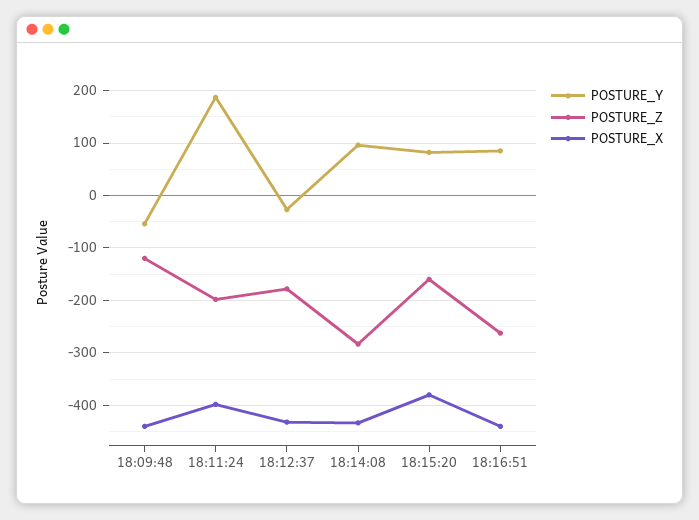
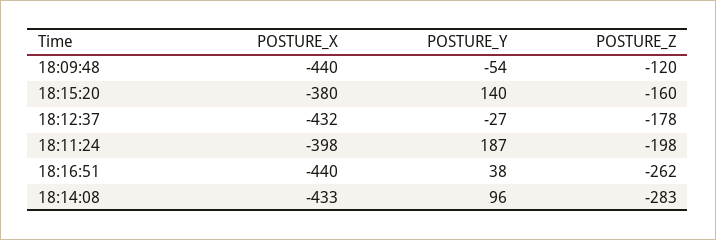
POSTURE_Y, 18:15:20: 80 -> 140
POSTURE_Y, 18:16:51: 80 -> 38

